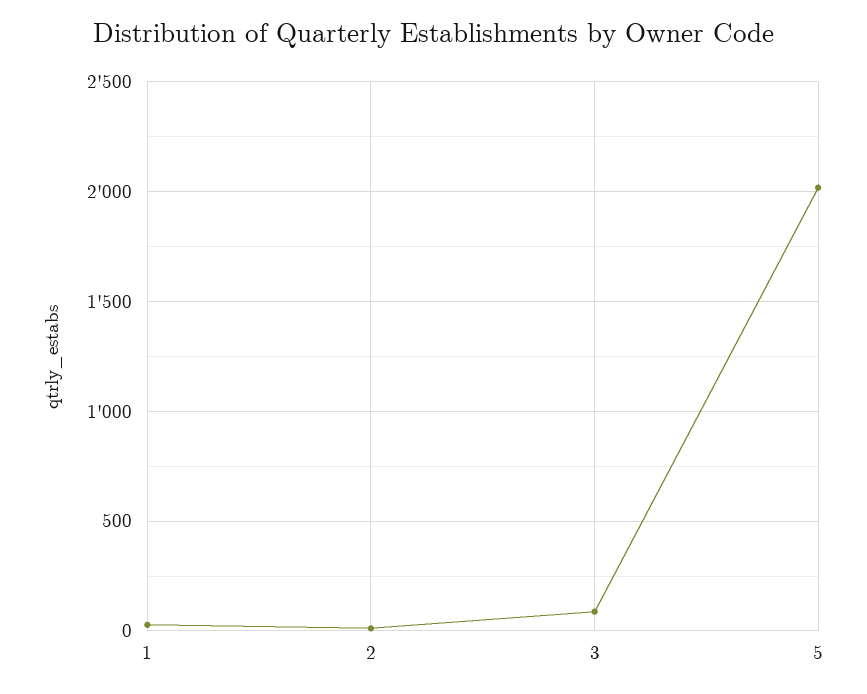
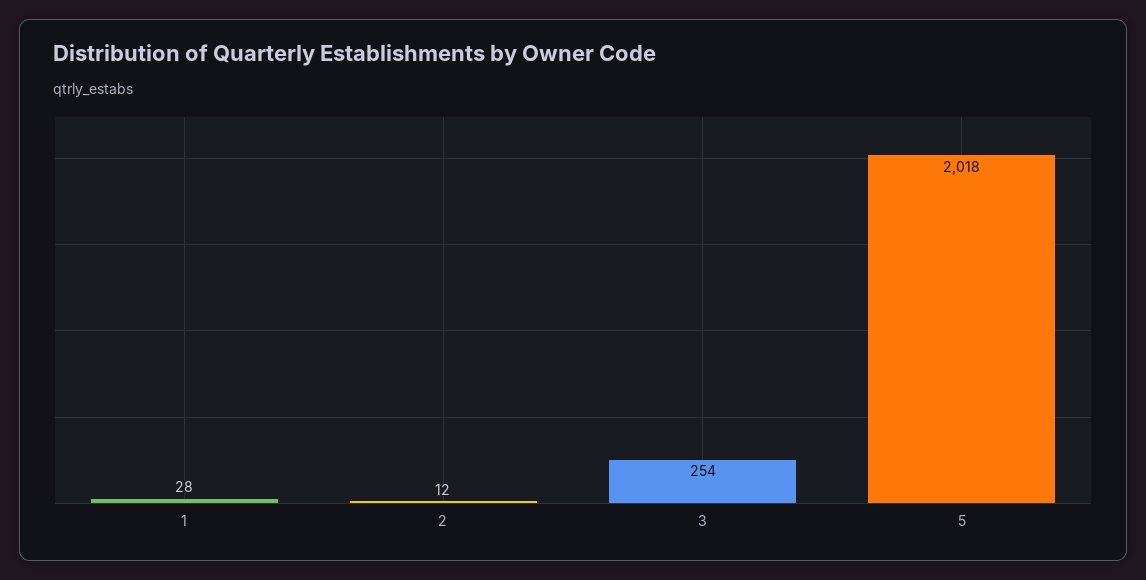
3: 100 -> 254

